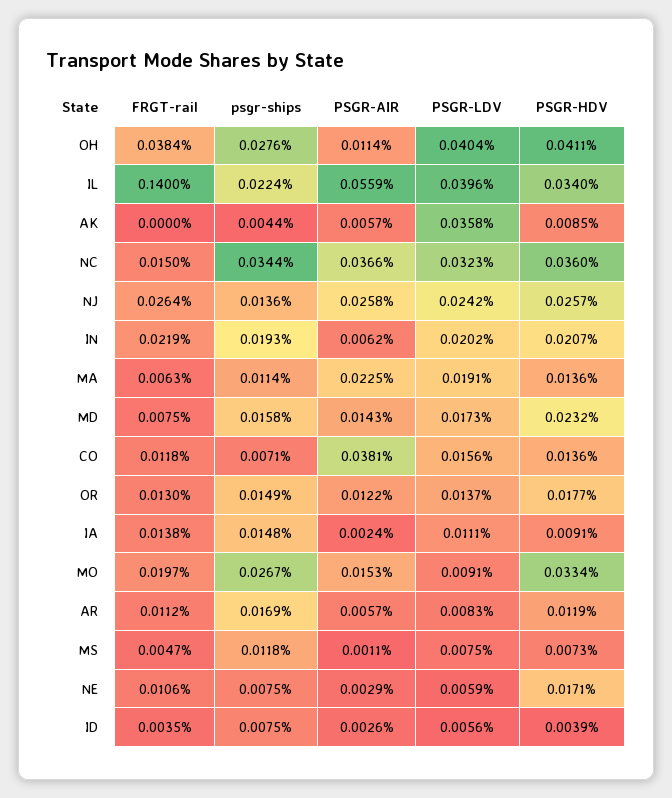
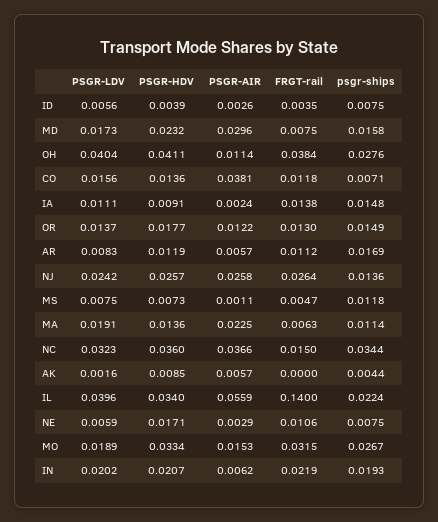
PSGR-LDV, AK: 0.0358 -> 0.0016
PSGR-AIR, MD: 0.0143 -> 0.0296
FRGT-rail, MO: 0.0197 -> 0.0315
PSGR-LDV, MO: 0.0091 -> 0.0189

